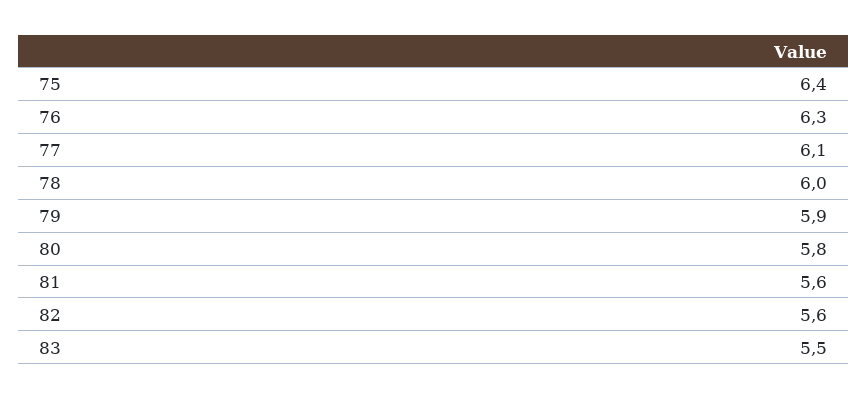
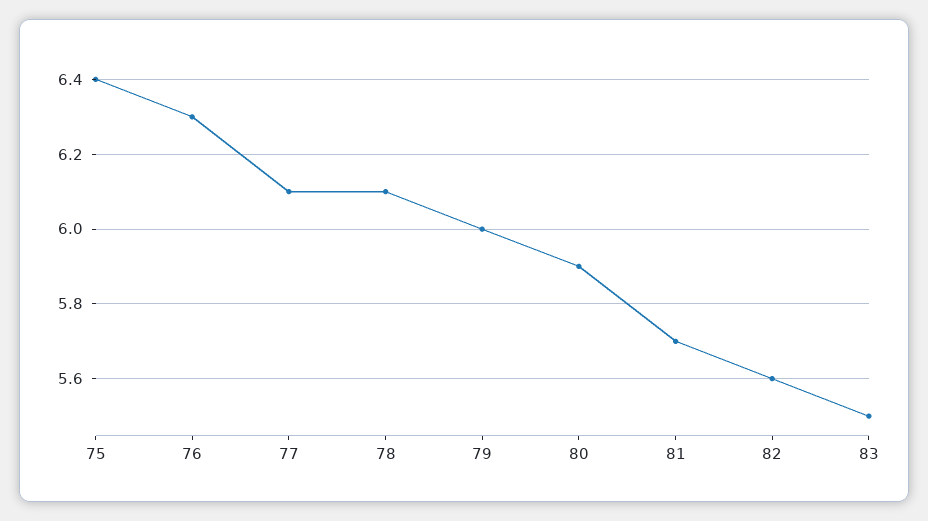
78: 6 -> 6.1
79: 5.9 -> 6
80: 5.8 -> 5.9
81: 5.6 -> 5.7

